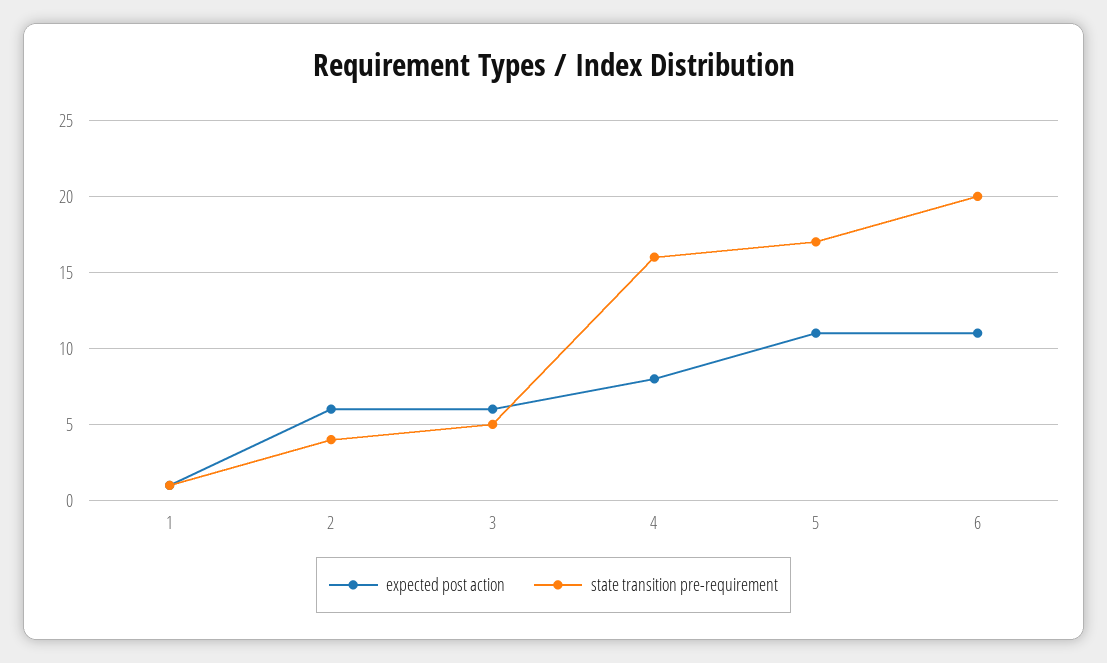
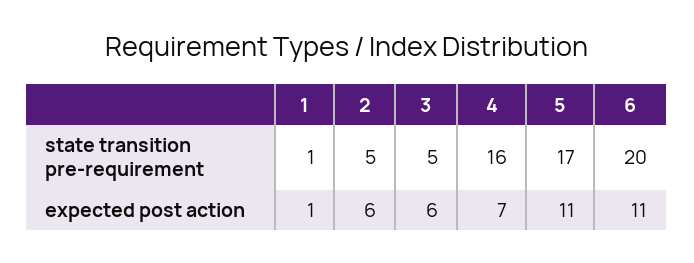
state transition pre-requirement, 2: 4 -> 5
expected post action, 4: 8 -> 7

